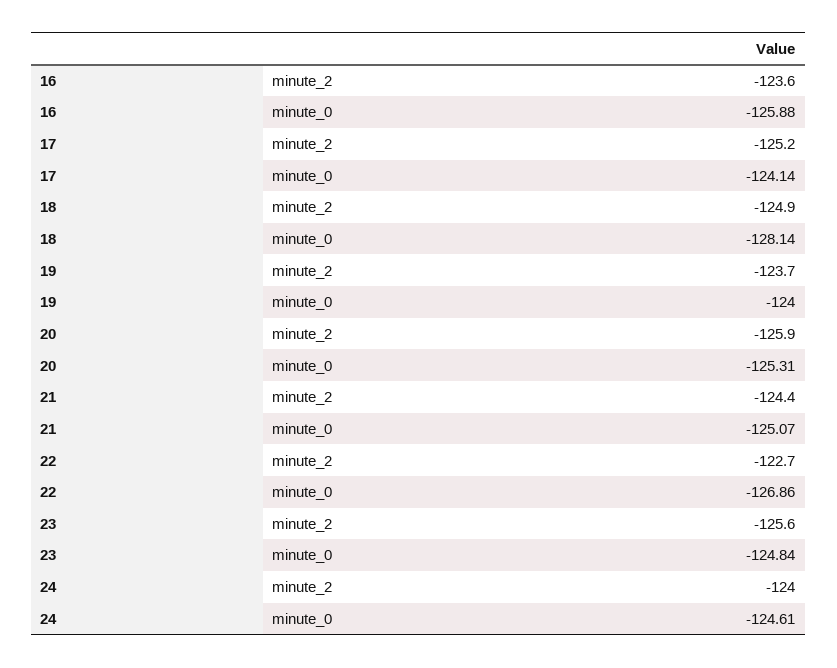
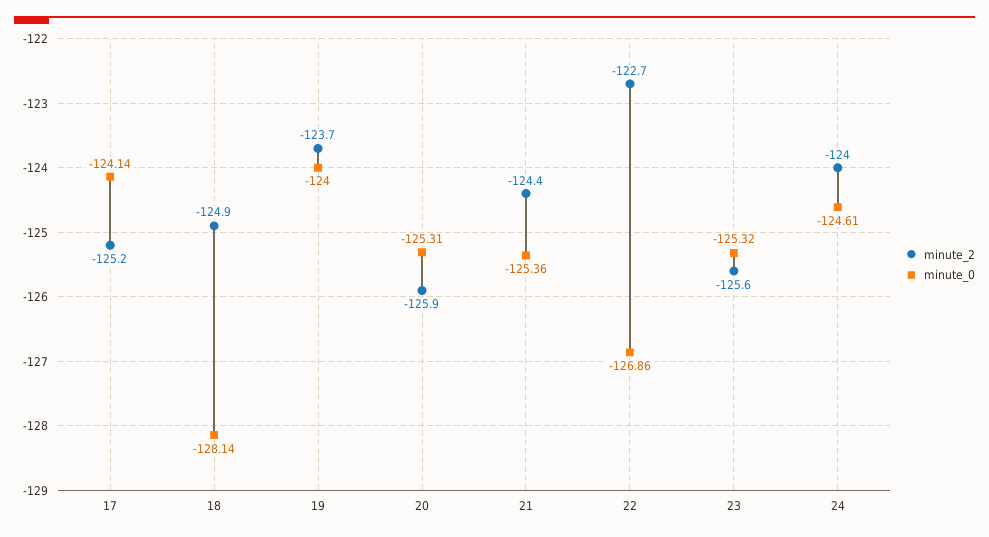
minute_2, 16: -123.6 -> none
minute_0, 16: -125.88 -> none
minute_0, 21: -125.07 -> -125.36
minute_0, 23: -124.84 -> -125.32

